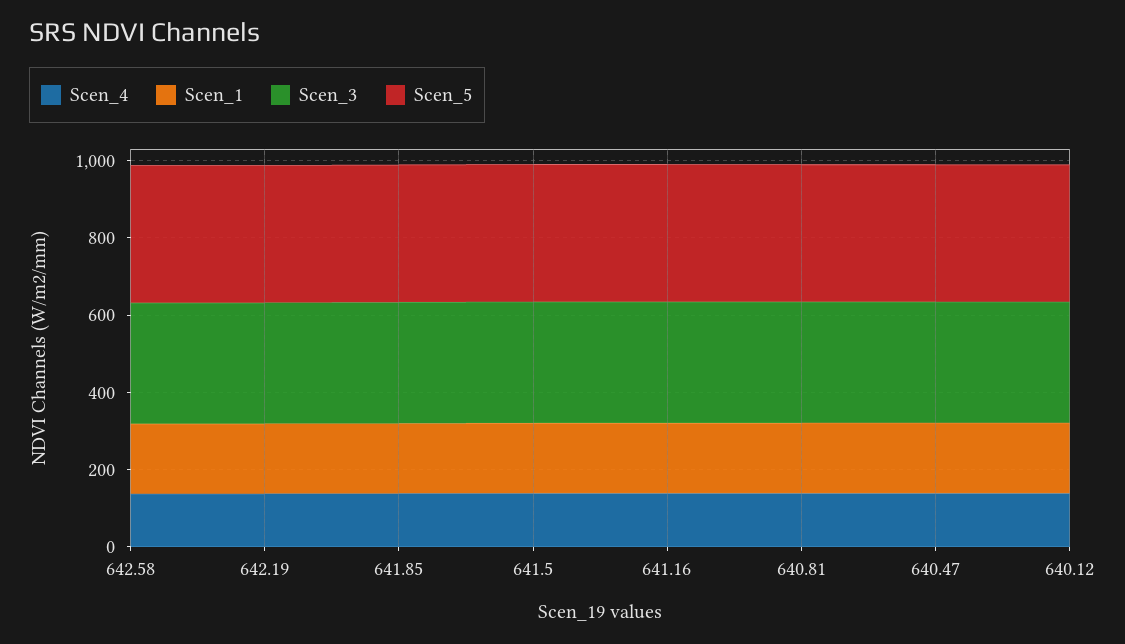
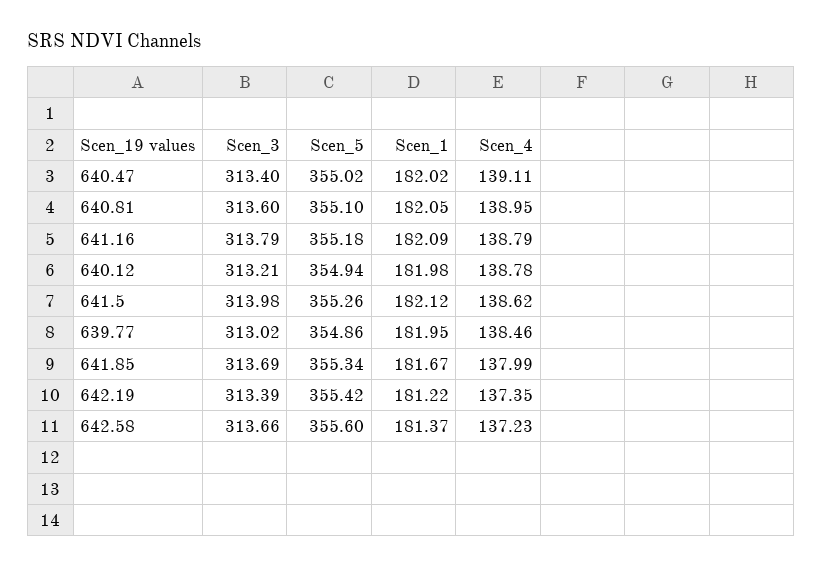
Scen_3, 639.77: none -> 313.02
Scen_5, 639.77: none -> 354.86
Scen_1, 639.77: none -> 181.95
Scen_4, 639.77: none -> 138.46

